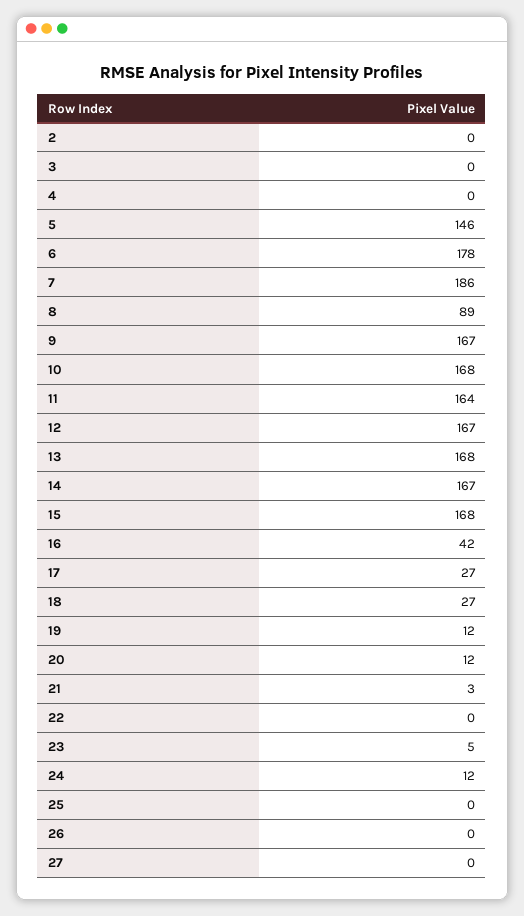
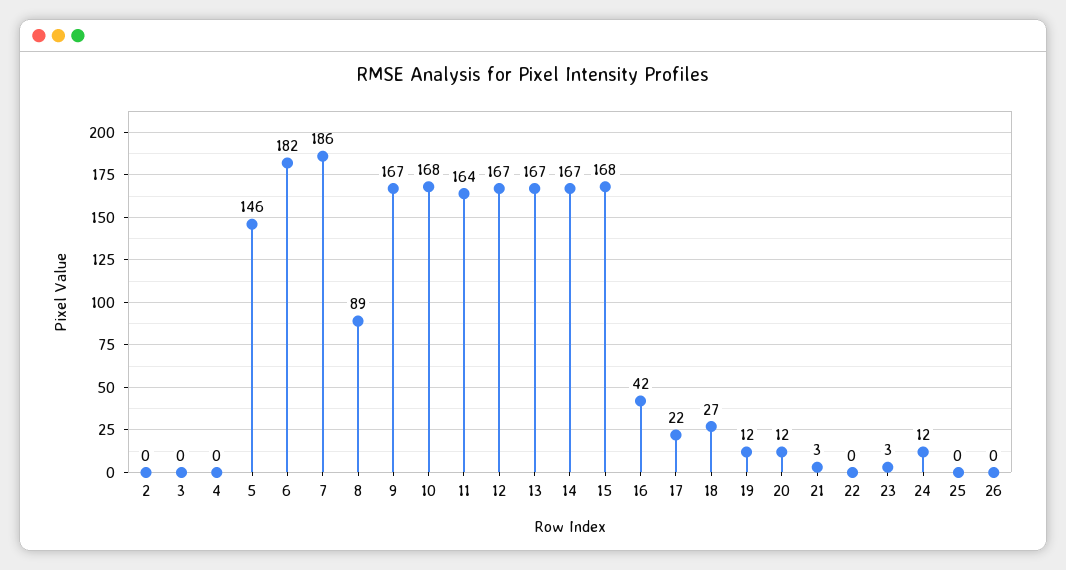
6: 178 -> 182
13: 168 -> 167
17: 27 -> 22
23: 5 -> 3
27: 0 -> none

